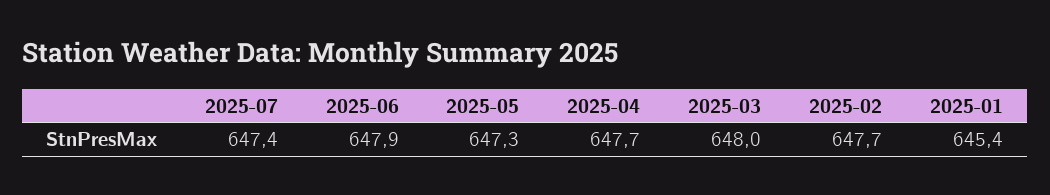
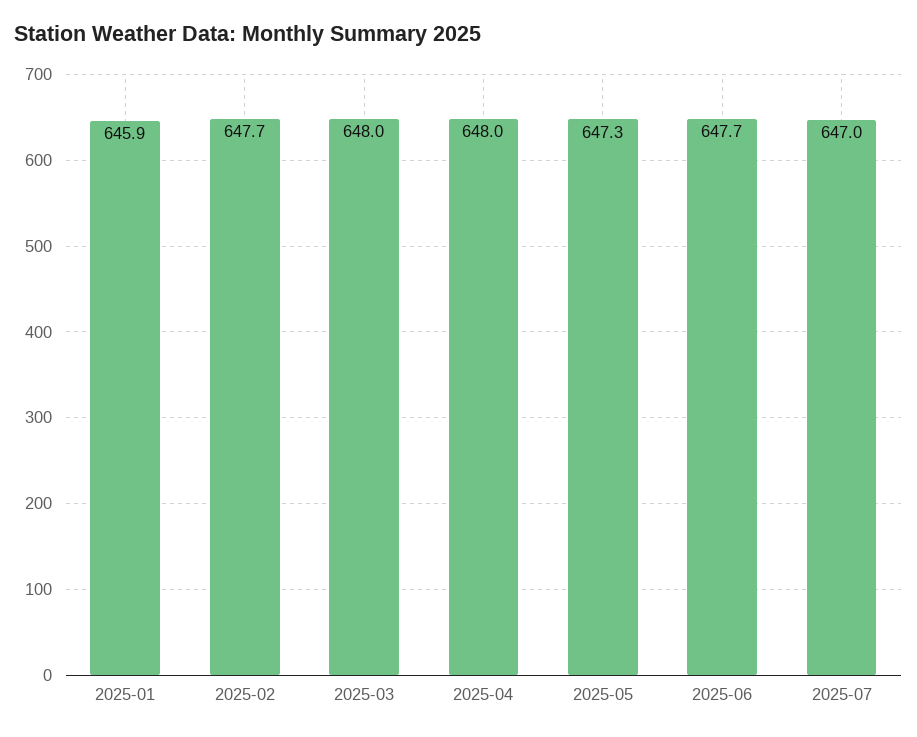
2025-07: 647.4 -> 647
2025-06: 647.9 -> 647.7
2025-04: 647.7 -> 648
2025-01: 645.4 -> 645.9

